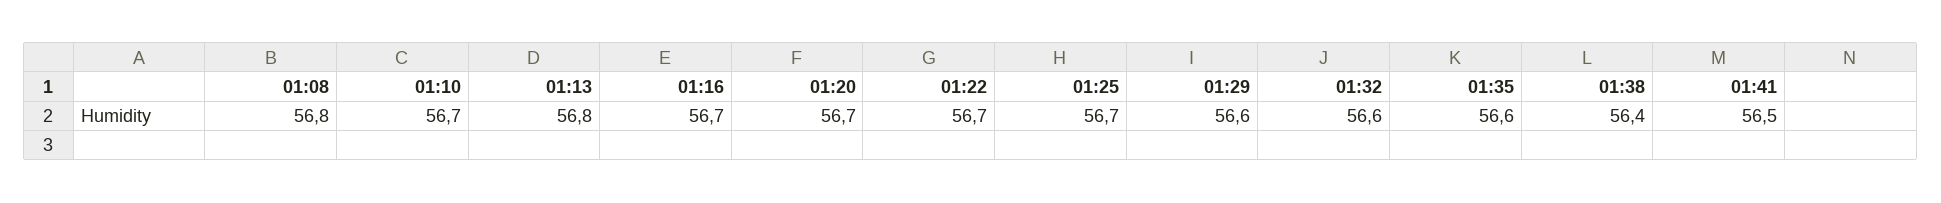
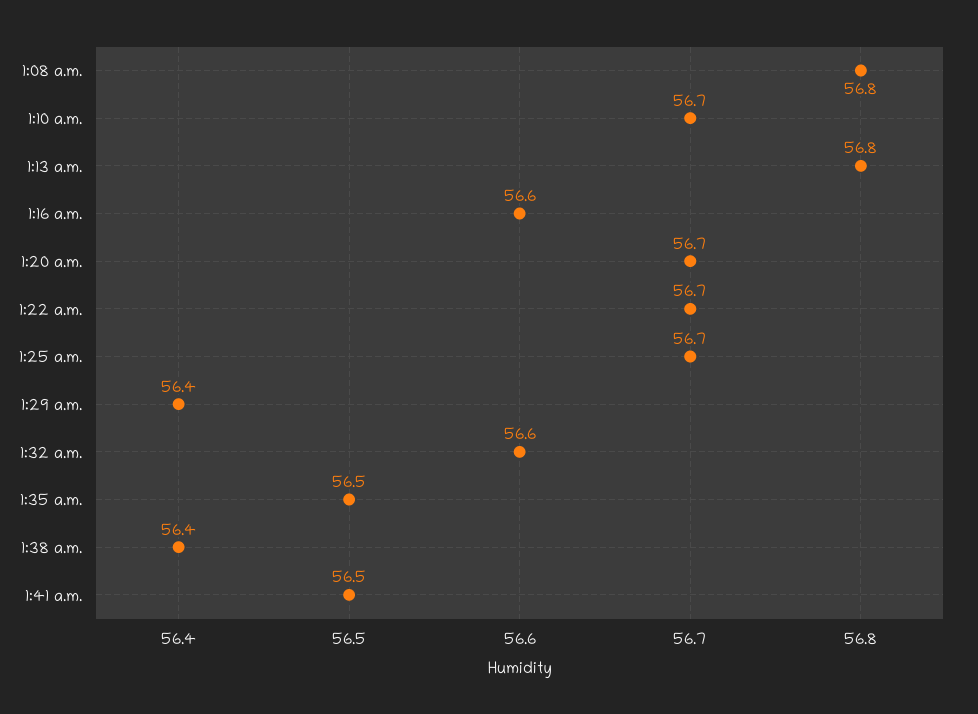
01:16: 56.7 -> 56.6
01:29: 56.6 -> 56.4
01:35: 56.6 -> 56.5

